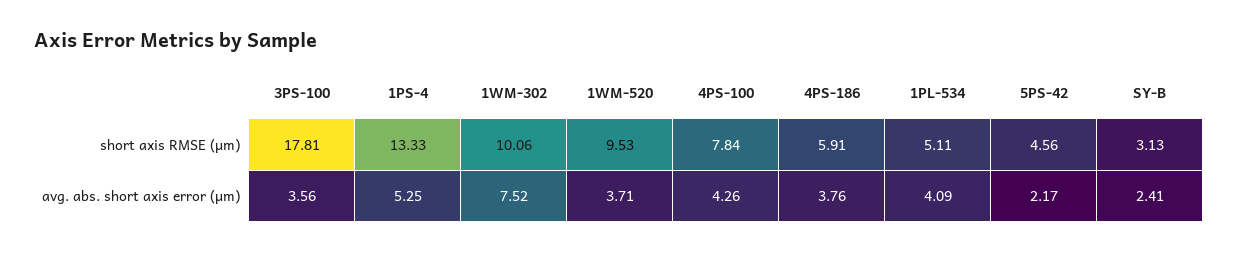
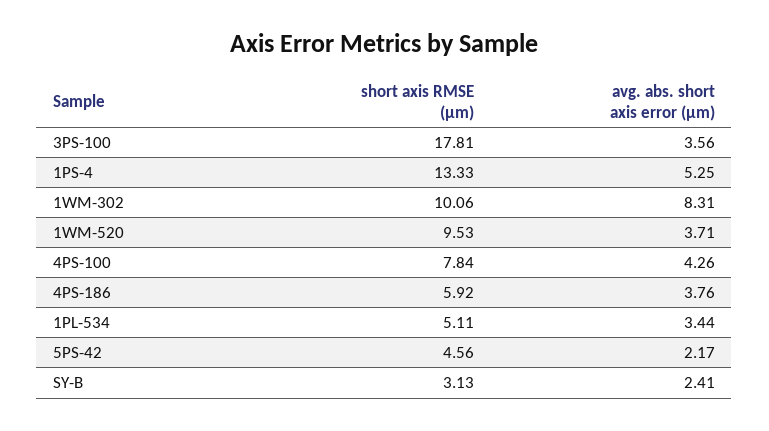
4PS-186, short axis RMSE (μm): 5.91 -> 5.92
1WM-302, avg. abs. short axis error (μm): 7.52 -> 8.31
1PL-534, avg. abs. short axis error (μm): 4.09 -> 3.44

